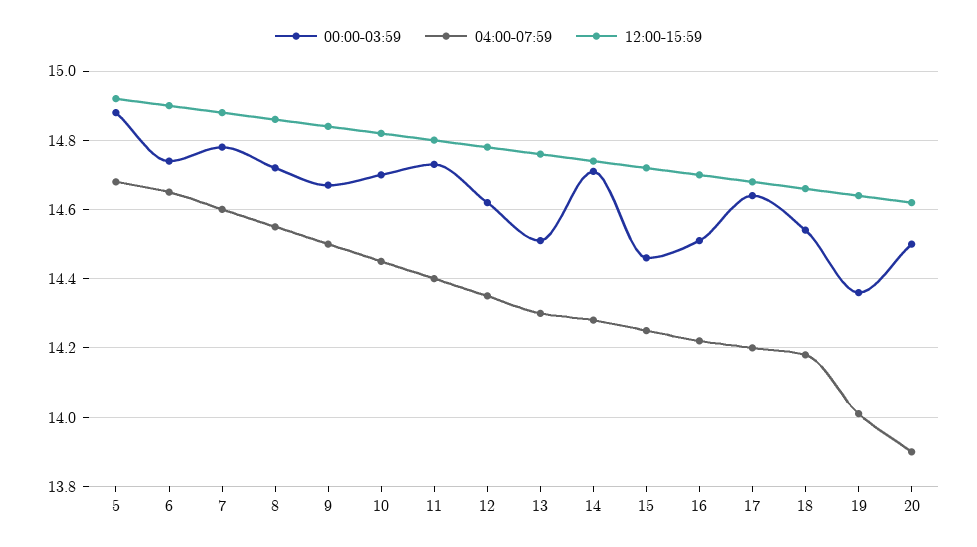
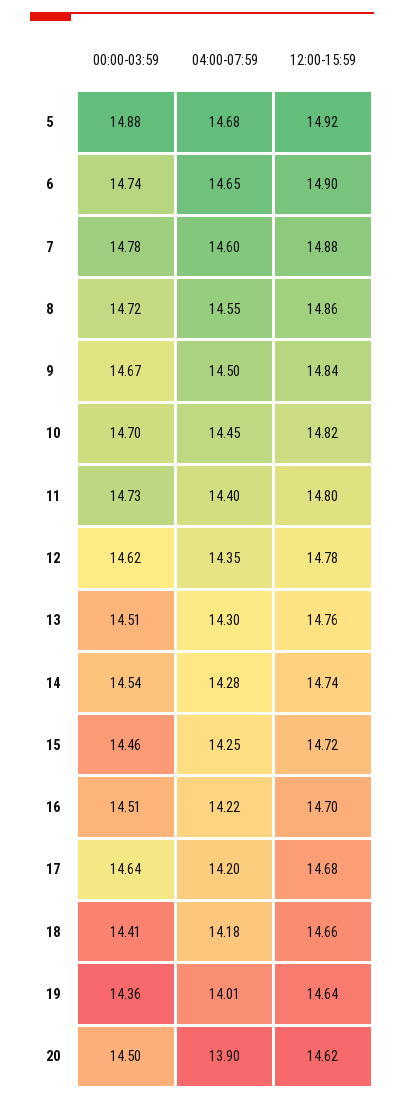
00:00-03:59, 14: 14.7 -> 14.54
00:00-03:59, 18: 14.55 -> 14.41

